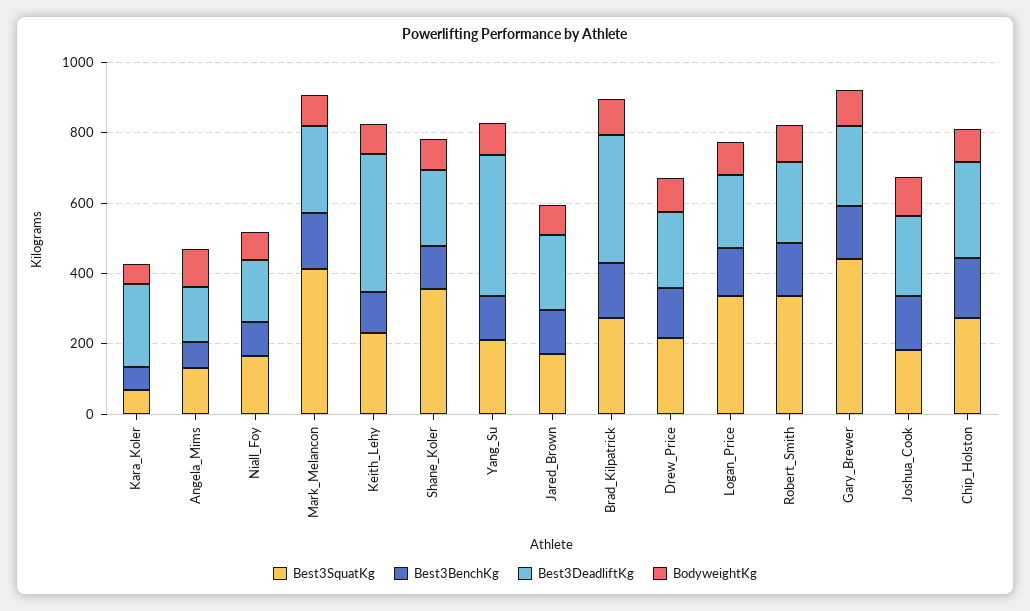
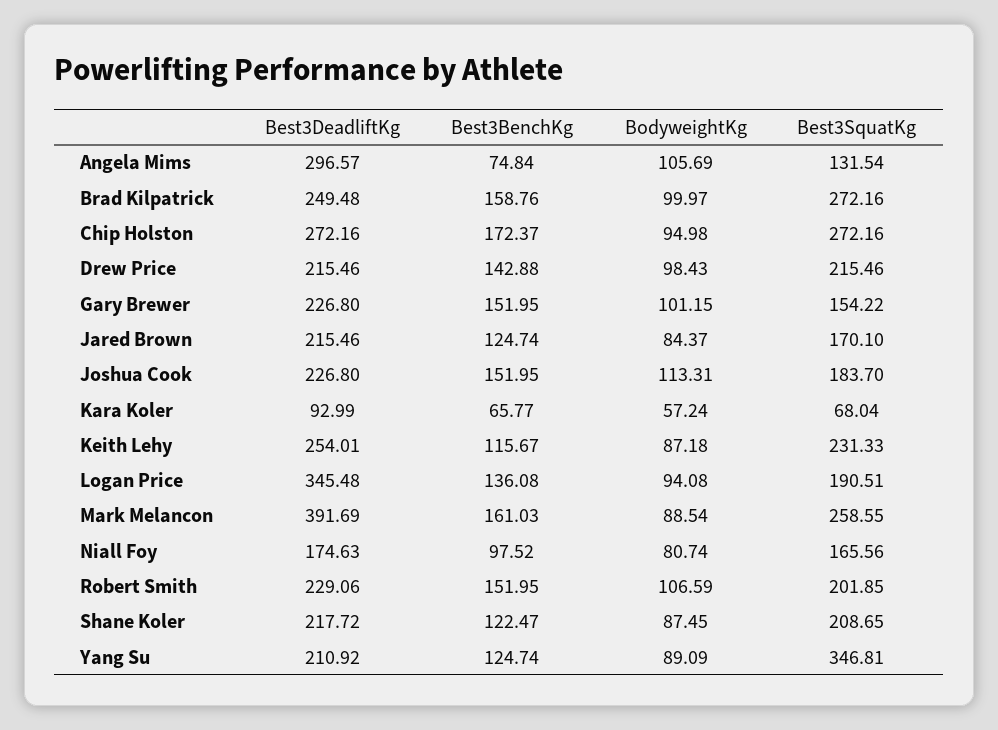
Best3DeadliftKg, Kara_Koler: 250 -> 92.99
Best3DeadliftKg, Angela_Mims: 150 -> 296.57
Best3SquatKg, Mark_Melancon: 400 -> 258.55
Best3DeadliftKg, Mark_Melancon: 250 -> 391.69
Best3DeadliftKg, Keith_Lehy: 400 -> 254.01
Best3SquatKg, Shane_Koler: 350 -> 208.65
Best3SquatKg, Yang_Su: 200 -> 346.81
Best3DeadliftKg, Yang_Su: 400 -> 210.92
Best3DeadliftKg, Brad_Kilpatrick: 350 -> 249.48
Best3SquatKg, Logan_Price: 350 -> 190.51
Best3DeadliftKg, Logan_Price: 200 -> 345.48
Best3SquatKg, Robert_Smith: 350 -> 201.85
Best3SquatKg, Gary_Brewer: 450 -> 154.22

